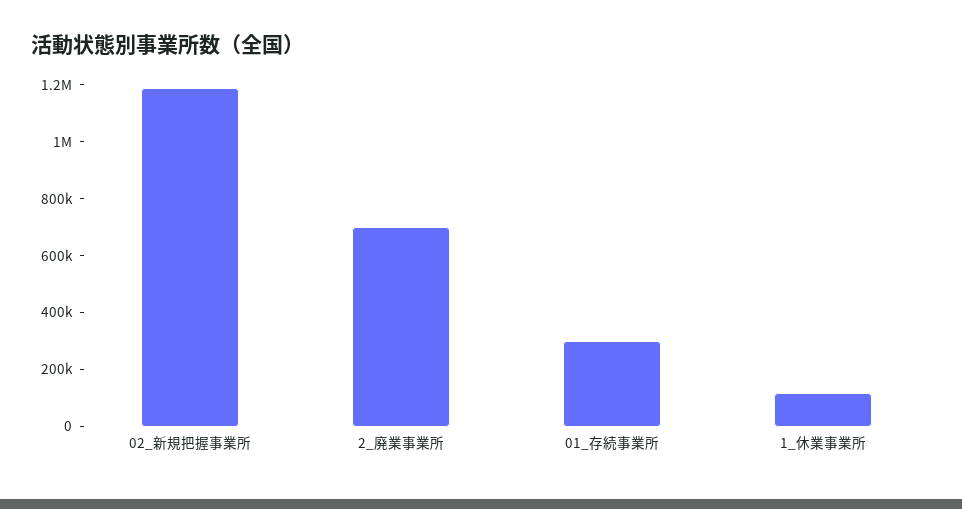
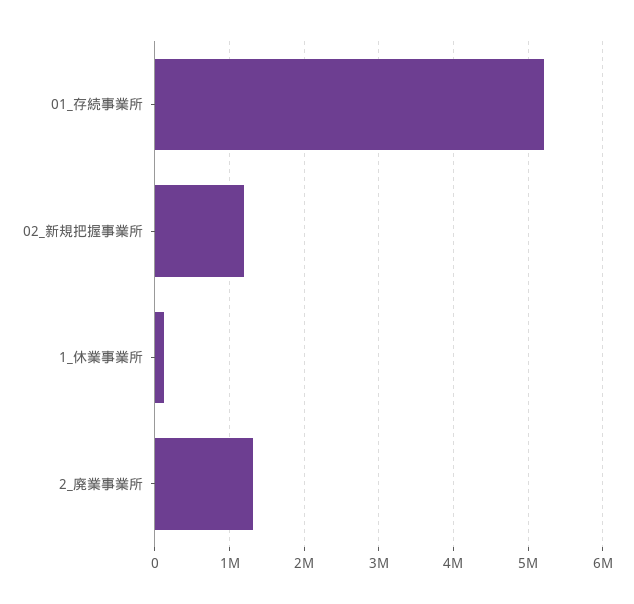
2_廃業事業所: 700000 -> 1300000
01_存続事業所: 300000 -> 5200000

